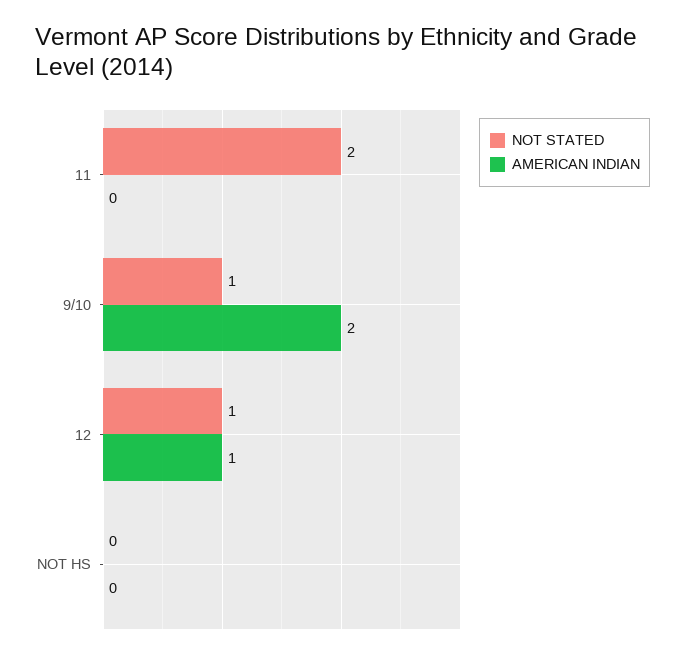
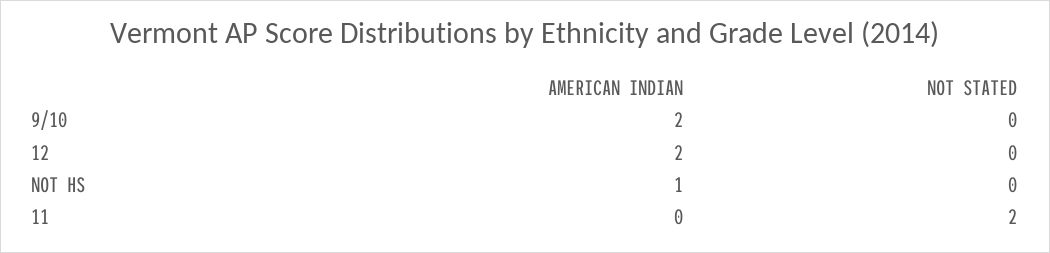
NOT STATED, 9/10: 1 -> 0
NOT STATED, 12: 1 -> 0
AMERICAN INDIAN, 12: 1 -> 2
AMERICAN INDIAN, NOT HS: 0 -> 1

